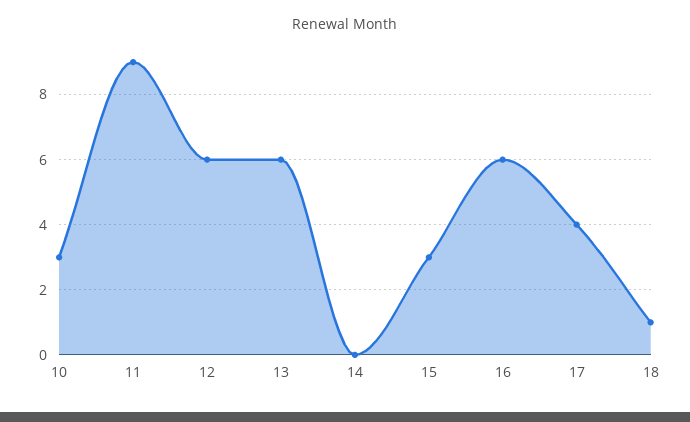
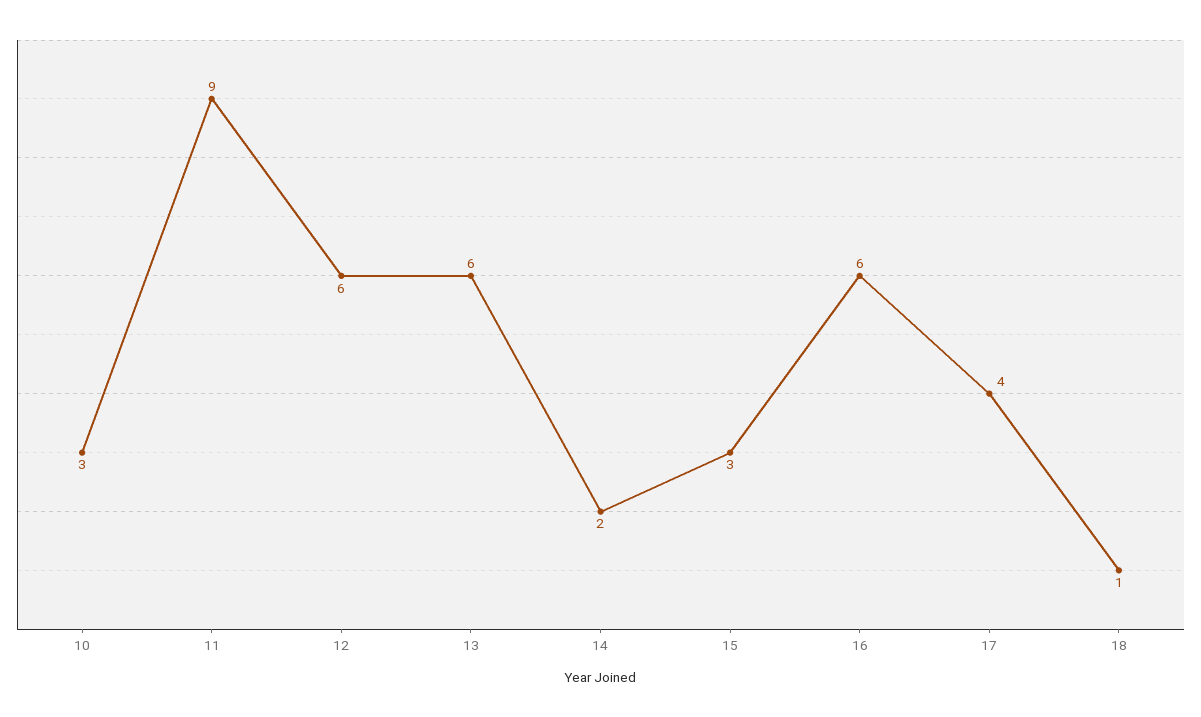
14: 0 -> 2

